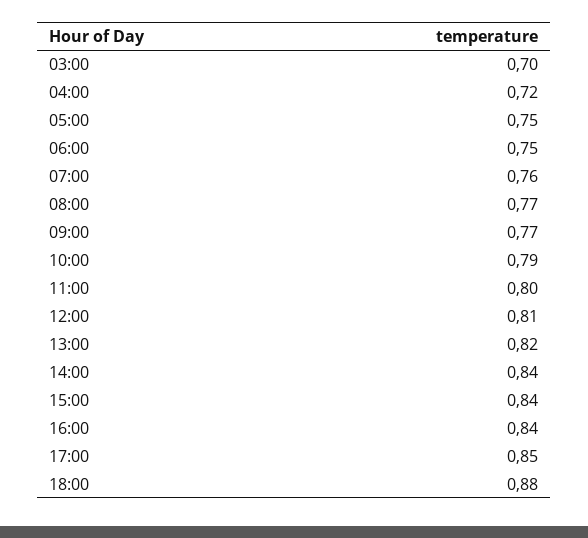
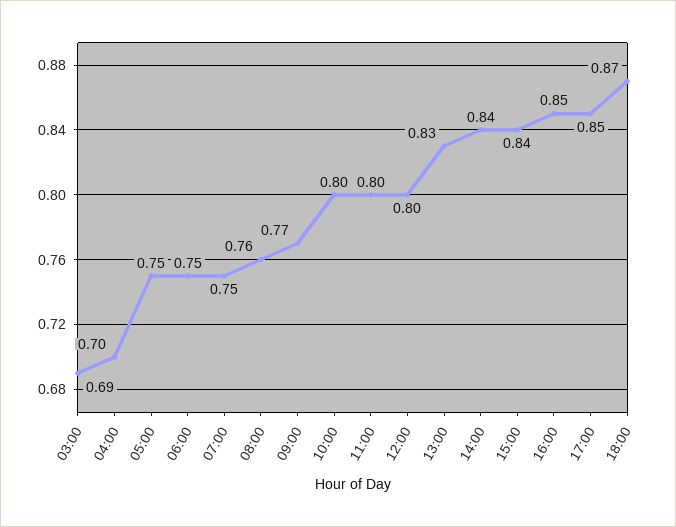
03:00: 0.7 -> 0.69
04:00: 0.72 -> 0.7
07:00: 0.76 -> 0.75
08:00: 0.77 -> 0.76
10:00: 0.79 -> 0.8
12:00: 0.81 -> 0.8
13:00: 0.82 -> 0.83
16:00: 0.84 -> 0.85
18:00: 0.88 -> 0.87

